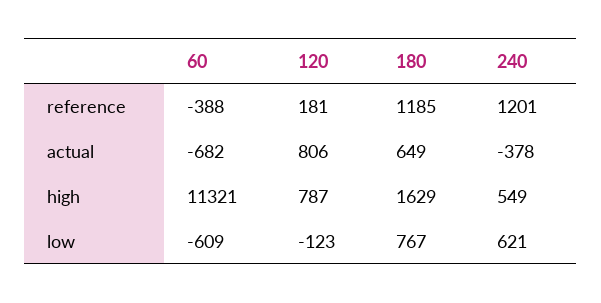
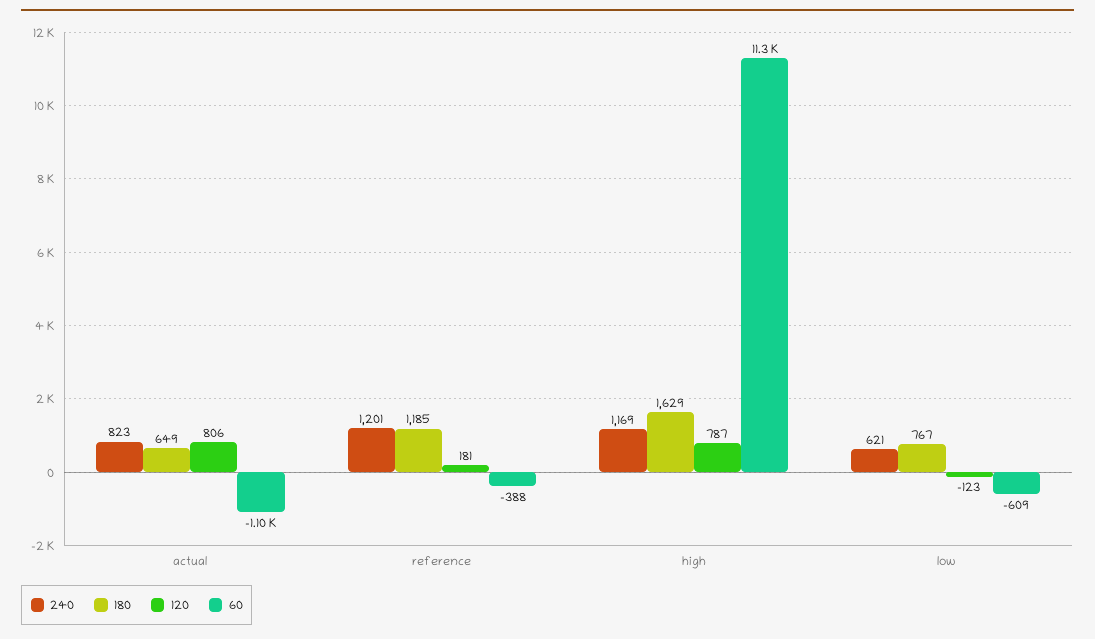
60, actual: -682 -> -1100
240, actual: -378 -> 823
240, high: 549 -> 1169

